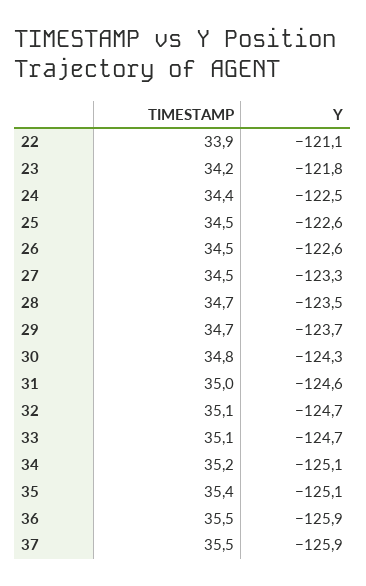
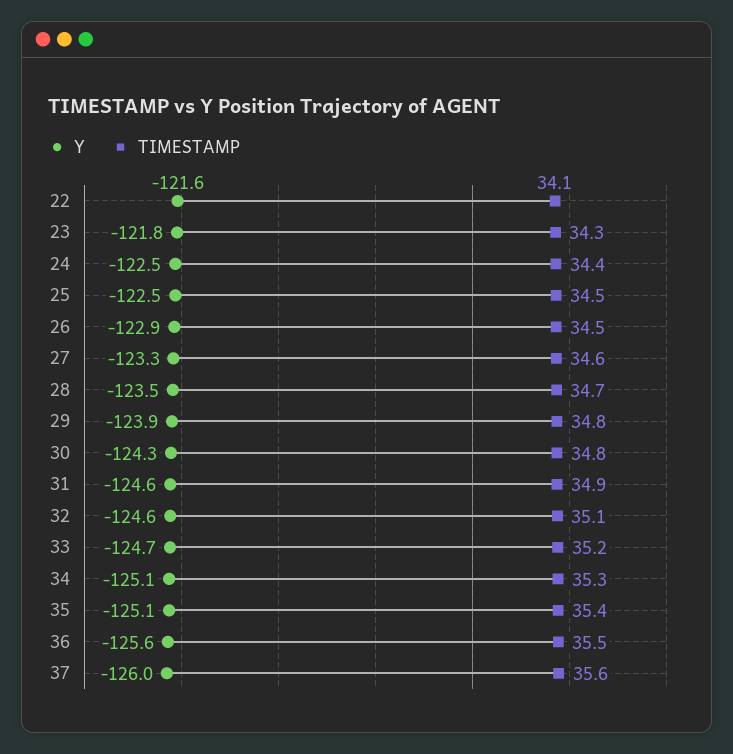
TIMESTAMP, 22: 33.9 -> 34.1
Y, 22: -121.1 -> -121.6
TIMESTAMP, 23: 34.2 -> 34.3
Y, 25: -122.6 -> -122.5
Y, 26: -122.6 -> -122.9
TIMESTAMP, 27: 34.5 -> 34.6
TIMESTAMP, 29: 34.7 -> 34.8
Y, 29: -123.7 -> -123.9
TIMESTAMP, 31: 35 -> 34.9
Y, 32: -124.7 -> -124.6
TIMESTAMP, 33: 35.1 -> 35.2
TIMESTAMP, 34: 35.2 -> 35.3
Y, 36: -125.9 -> -125.6
TIMESTAMP, 37: 35.5 -> 35.6
Y, 37: -125.9 -> -126

